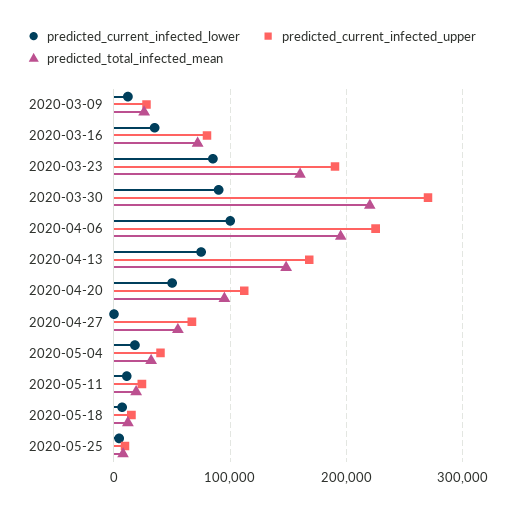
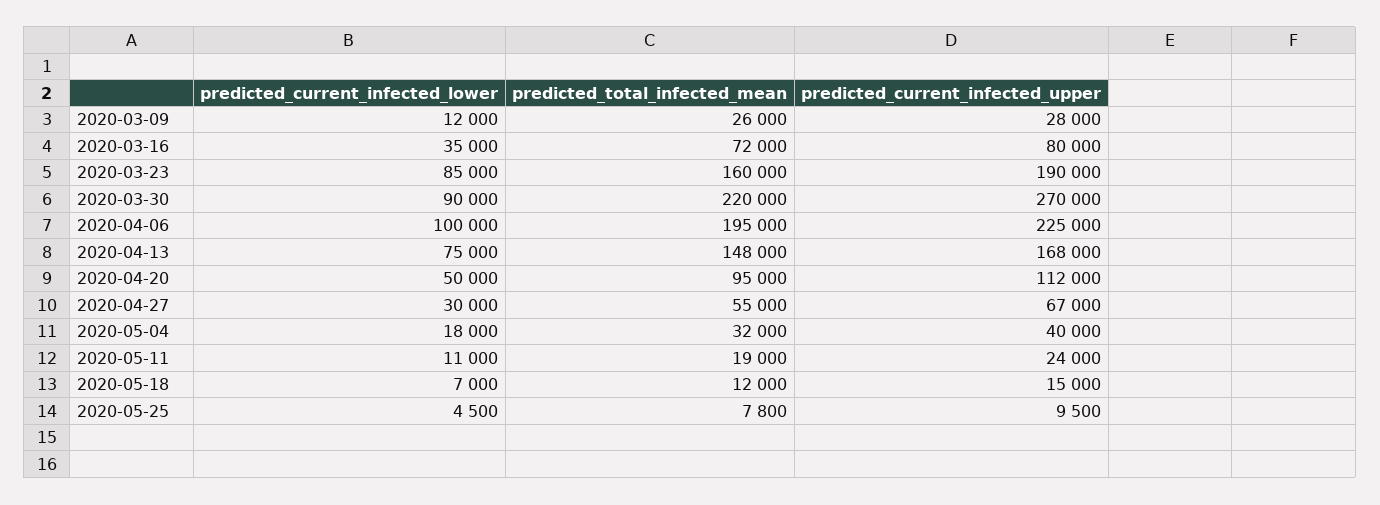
predicted_current_infected_lower, 2020-04-27: 0 -> 30000

